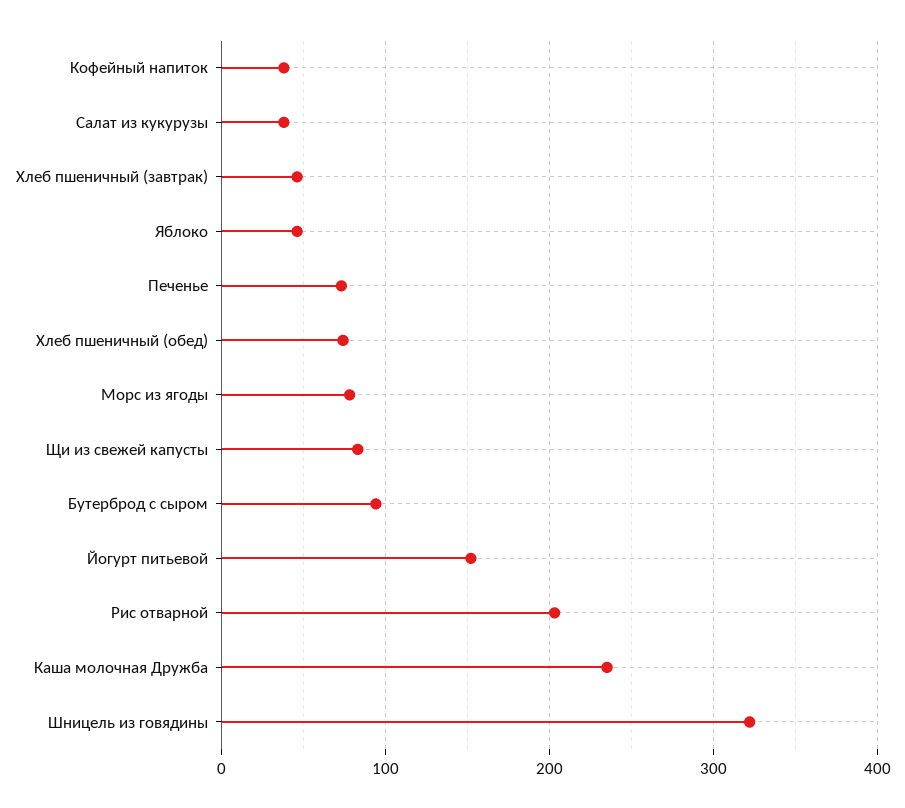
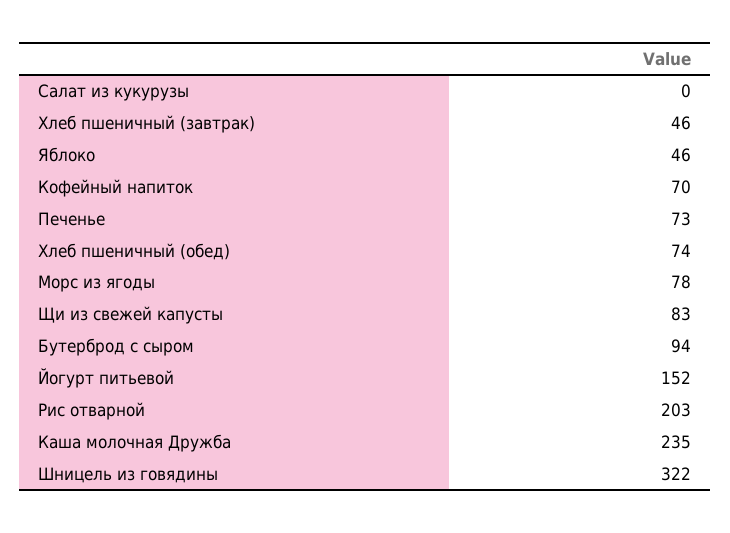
Кофейный напиток: 40 -> 70
Салат из кукурузы: 40 -> 0

